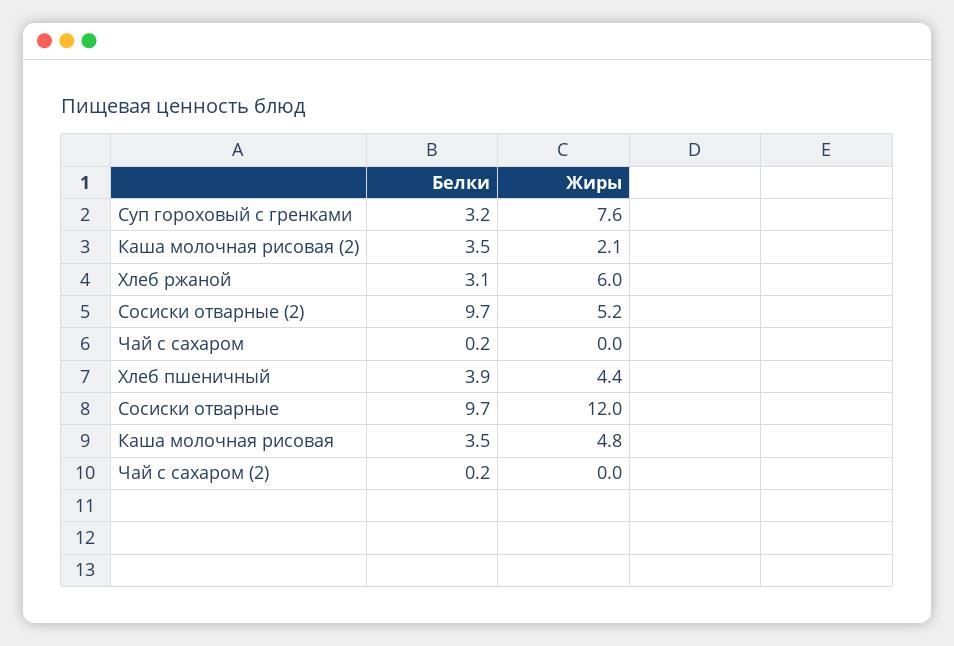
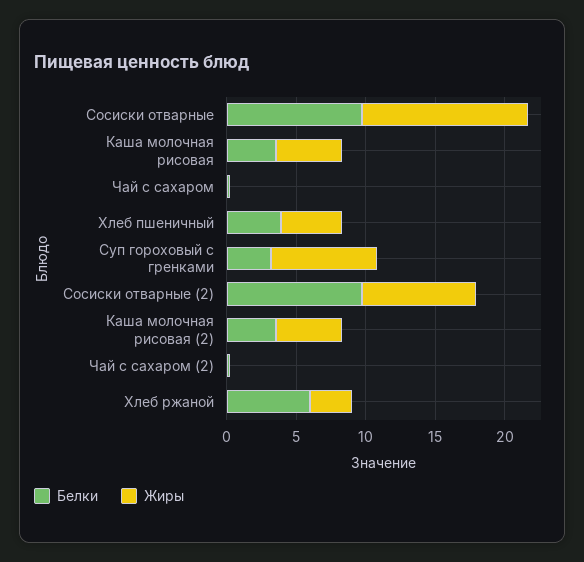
Жиры, Каша молочная рисовая (2): 2.1 -> 5
Белки, Хлеб ржаной: 3.1 -> 6
Жиры, Хлеб ржаной: 6 -> 3
Жиры, Сосиски отварные (2): 5.2 -> 8

